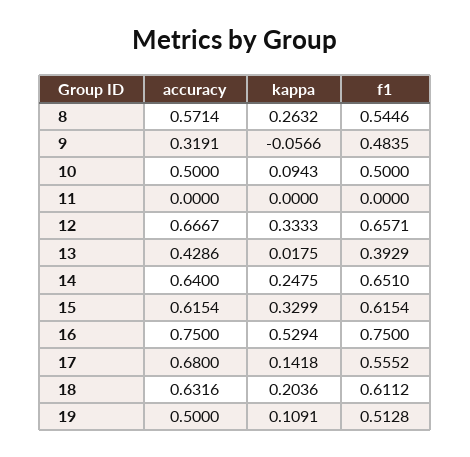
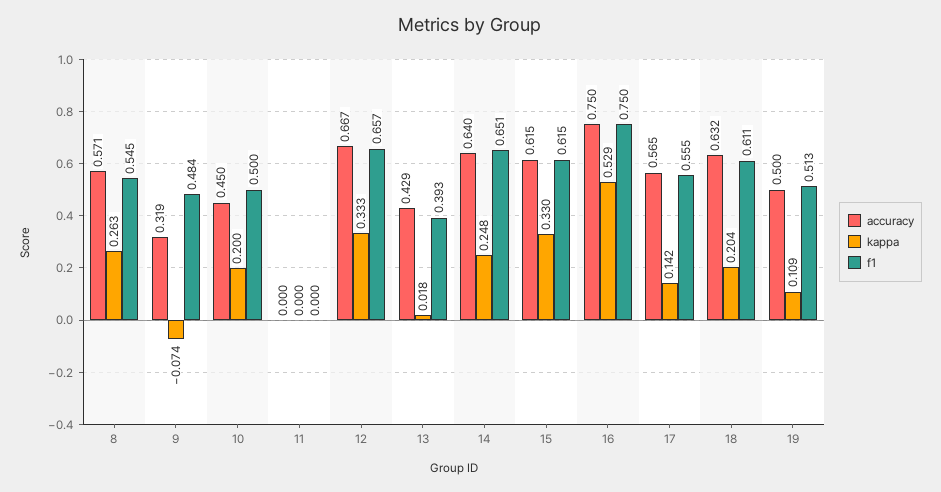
kappa, 9: -0.0566 -> -0.074
accuracy, 10: 0.5 -> 0.45
kappa, 10: 0.0943 -> 0.2
accuracy, 17: 0.68 -> 0.565

